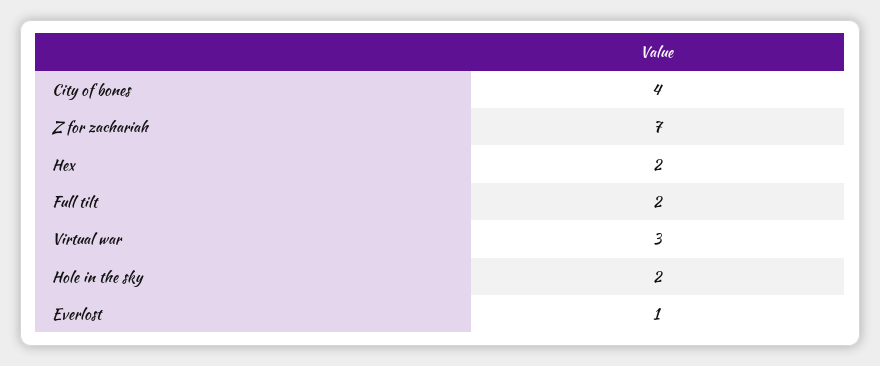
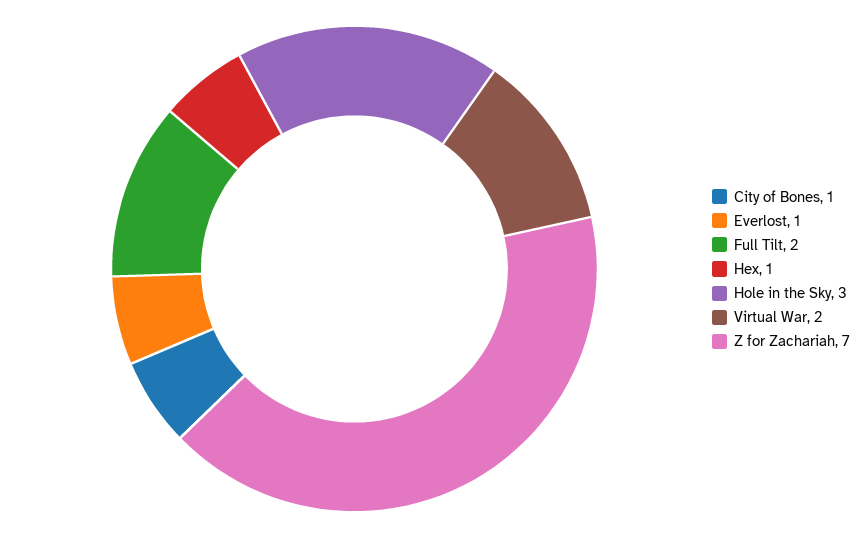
City of bones: 4 -> 1
Hex: 2 -> 1
Virtual war: 3 -> 2
Hole in the sky: 2 -> 3

